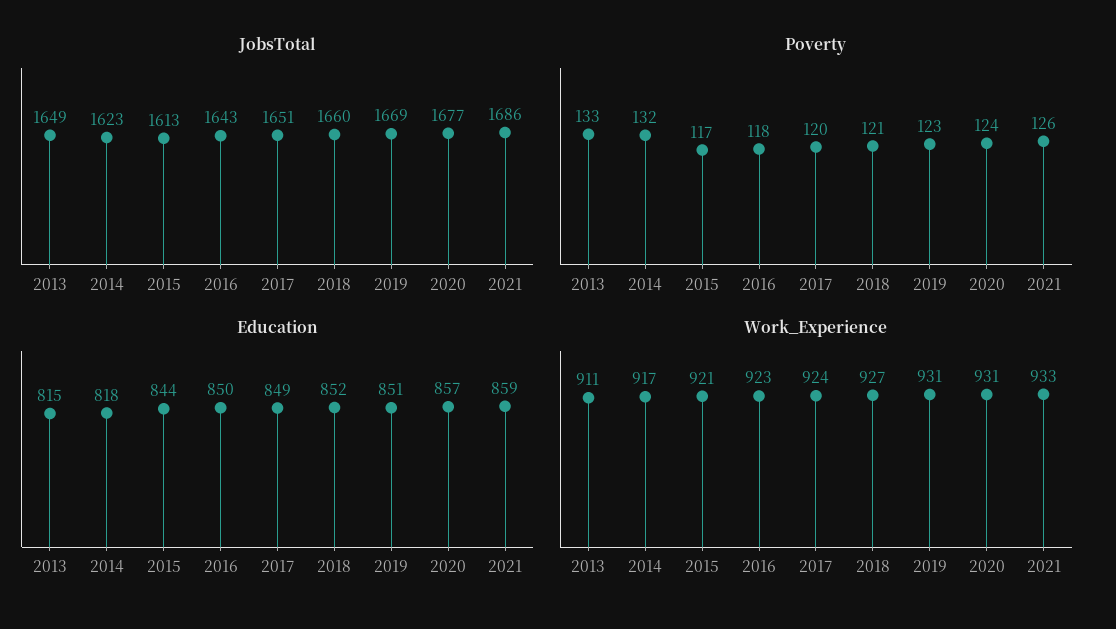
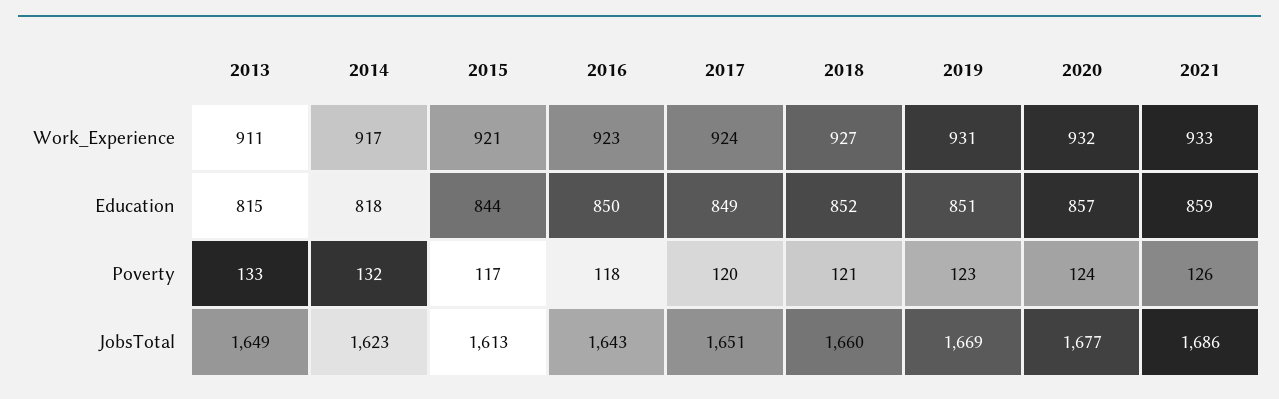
Work_Experience, 2020: 931 -> 932

